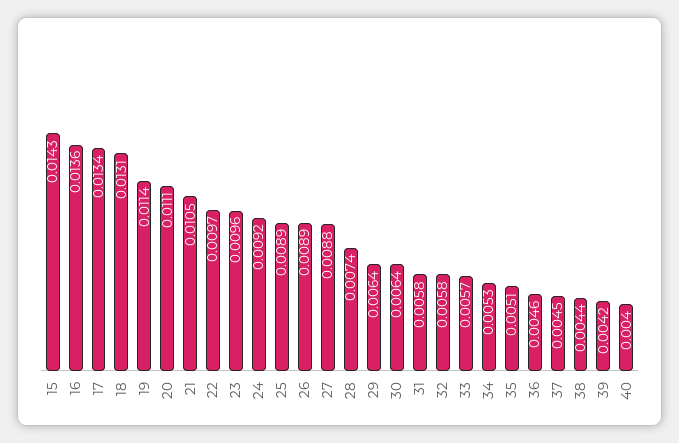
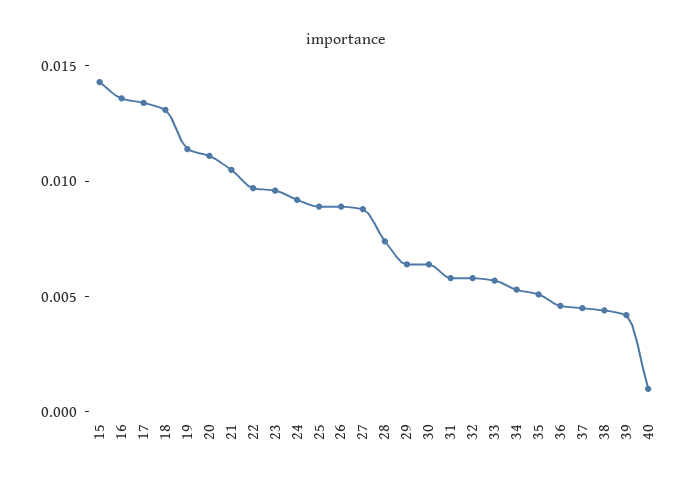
40: 0.004 -> 0.001

